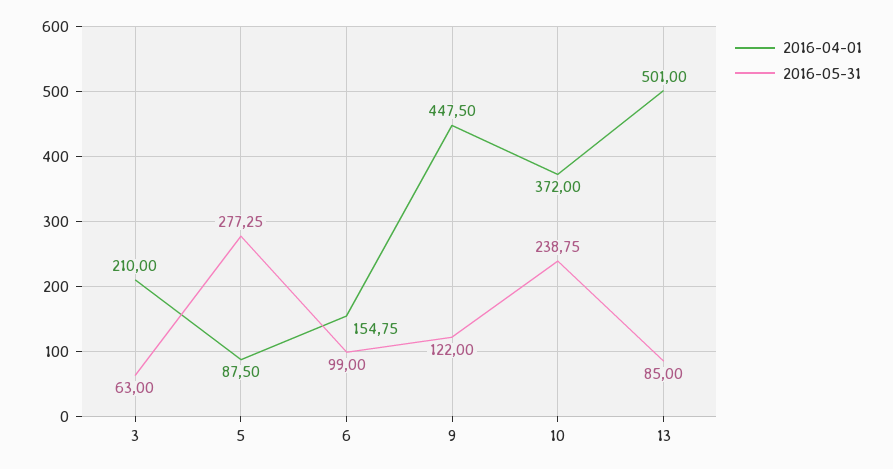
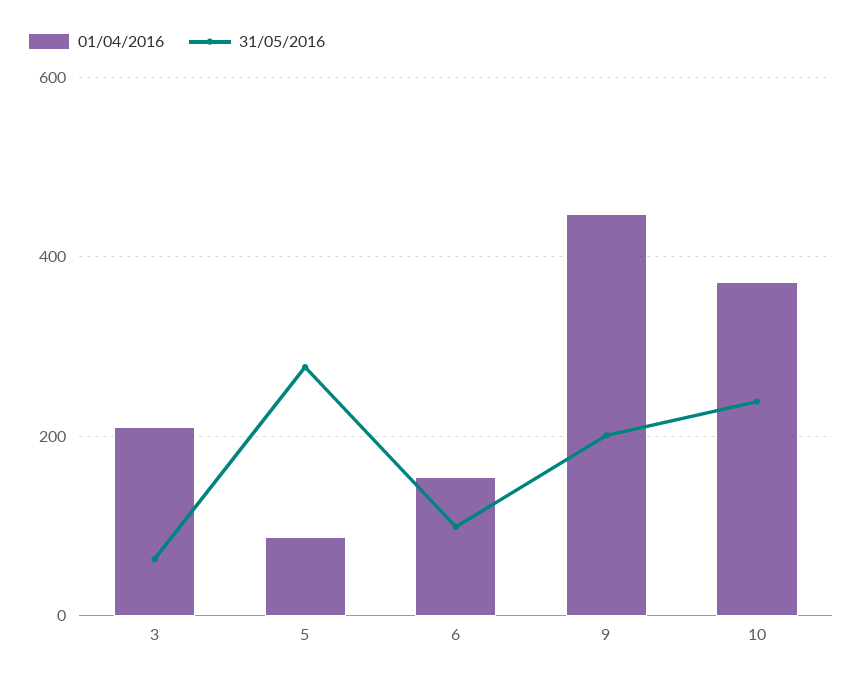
2016-05-31, 9: 122 -> 200
2016-04-01, 13: 501 -> none
2016-05-31, 13: 85 -> none

